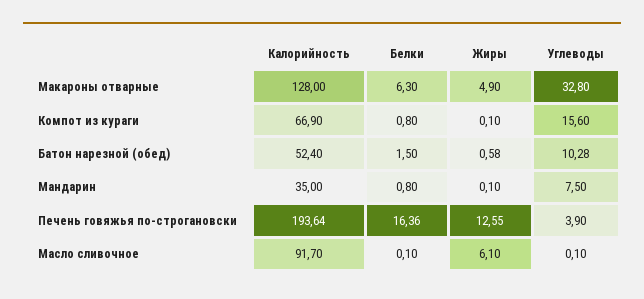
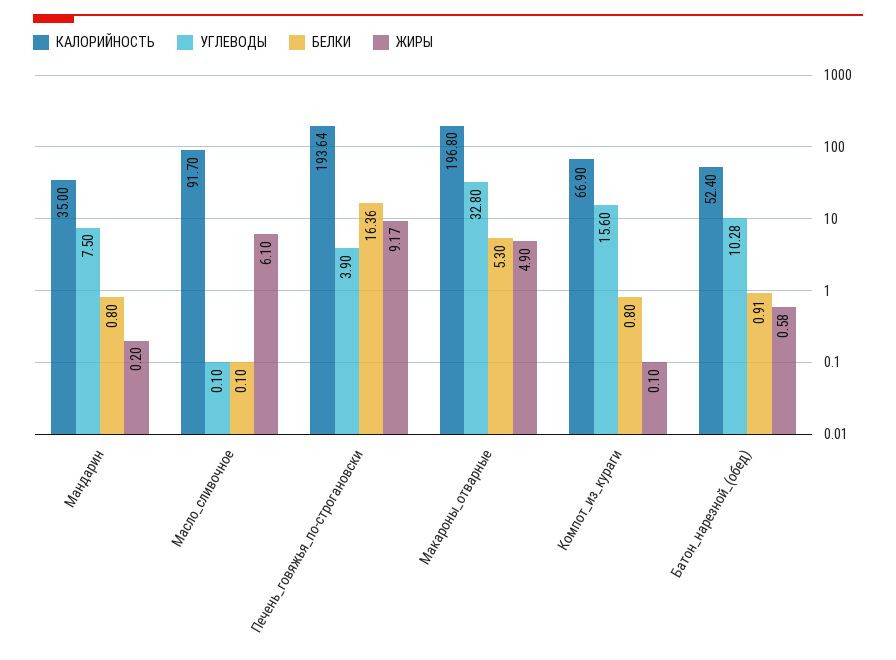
Калорийность, Макароны отварные: 128 -> 196.8
Белки, Макароны отварные: 6.3 -> 5.3
Белки, Батон нарезной (обед): 1.5 -> 0.91
Жиры, Мандарин: 0.1 -> 0.2
Жиры, Печень говяжья по-строгановски: 12.55 -> 9.17

